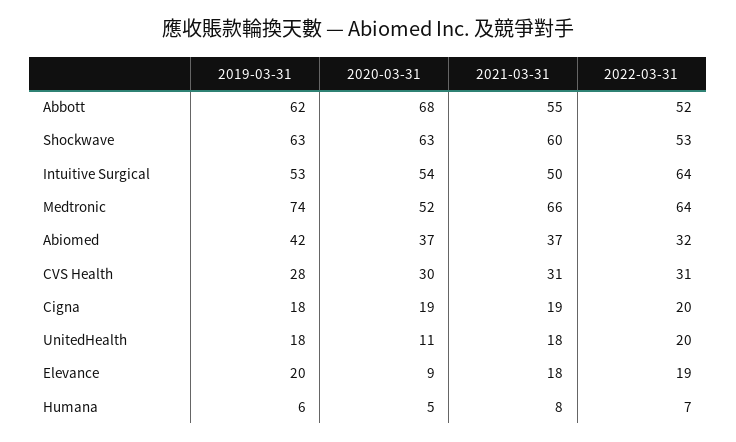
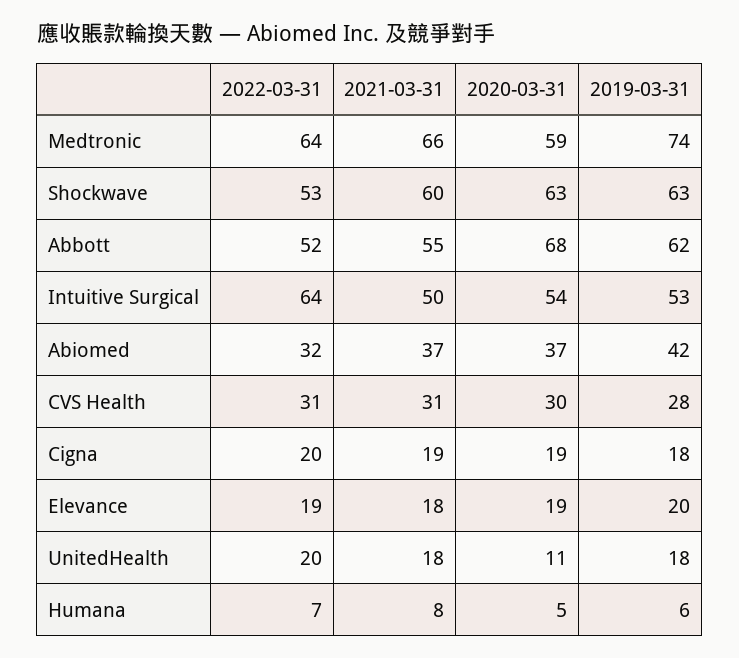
2020-03-31, Medtronic: 52 -> 59
2020-03-31, Elevance: 9 -> 19

